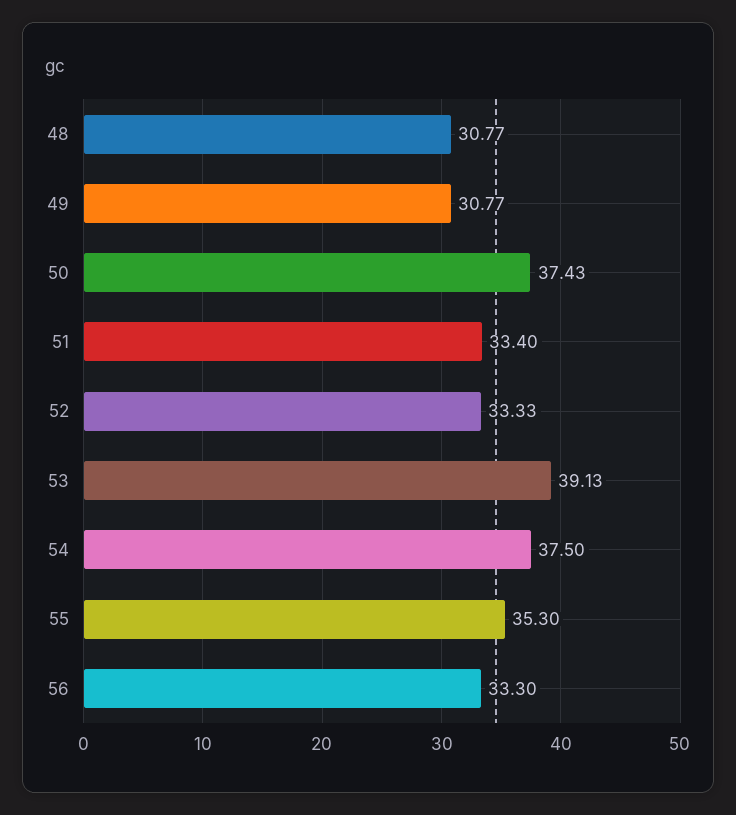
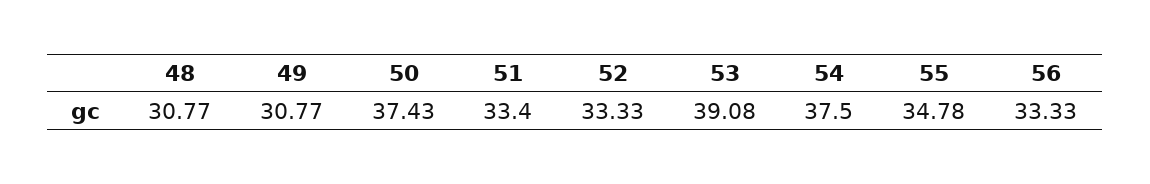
53: 39.13 -> 39.08
55: 35.3 -> 34.78
56: 33.3 -> 33.33

